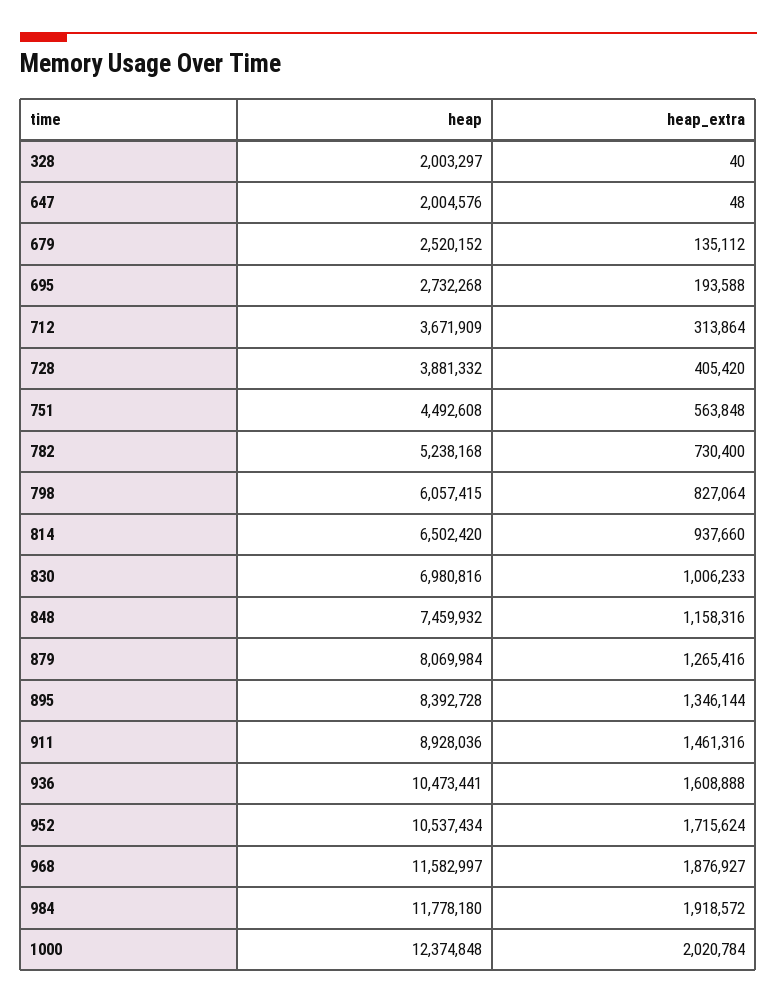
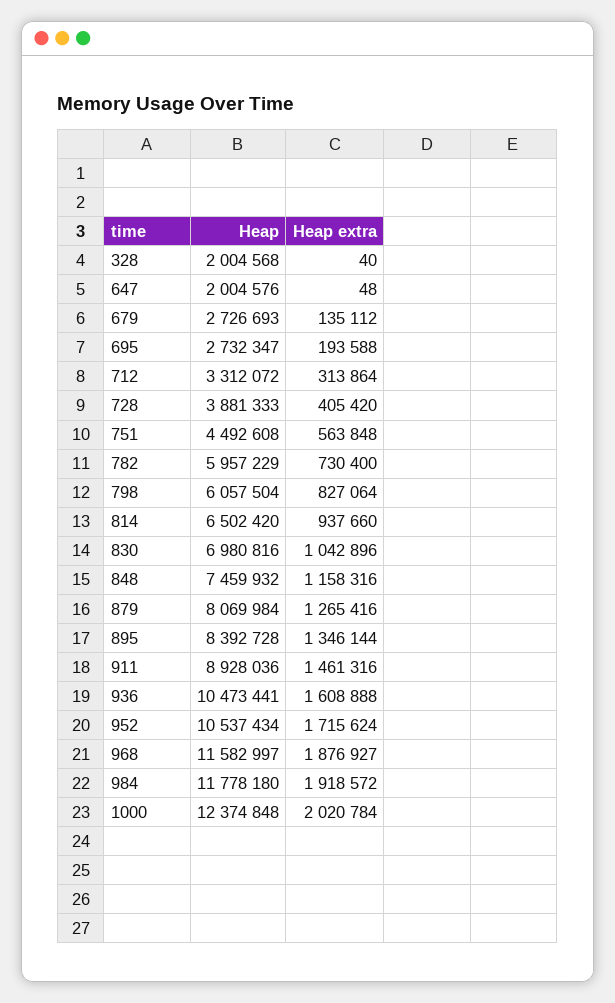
heap, 328: 2003297 -> 2004568
heap, 679: 2520152 -> 2726693
heap, 695: 2732268 -> 2732347
heap, 712: 3671909 -> 3312072
heap, 728: 3881332 -> 3881333
heap, 782: 5238168 -> 5957229
heap, 798: 6057415 -> 6057504
heap_extra, 830: 1006233 -> 1042896

